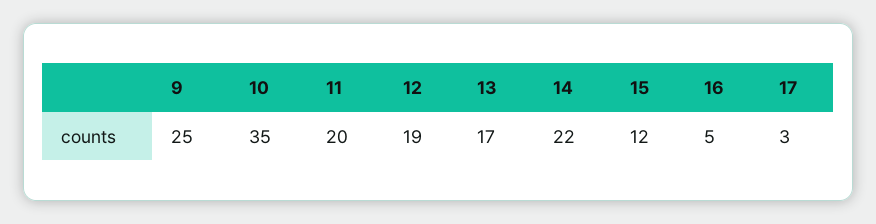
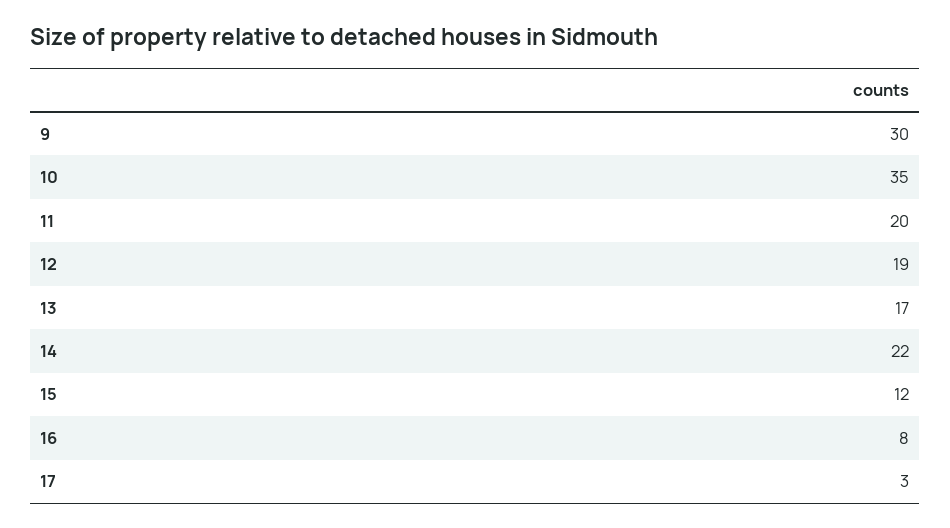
9: 25 -> 30
16: 5 -> 8

